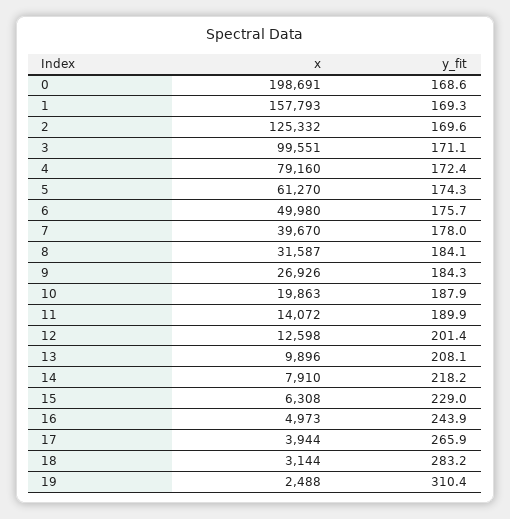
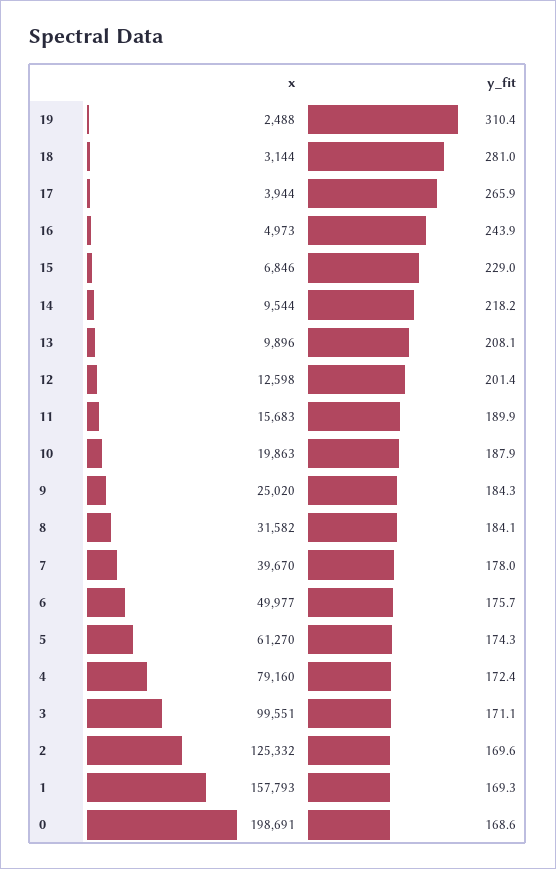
x, 6: 49980 -> 49977
x, 8: 31587 -> 31582
x, 9: 26926 -> 25020
x, 11: 14072 -> 15683
x, 14: 7910 -> 9544
x, 15: 6308 -> 6846
y_fit, 18: 283.2 -> 281

